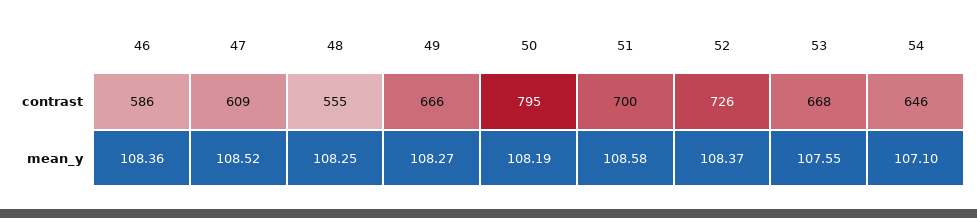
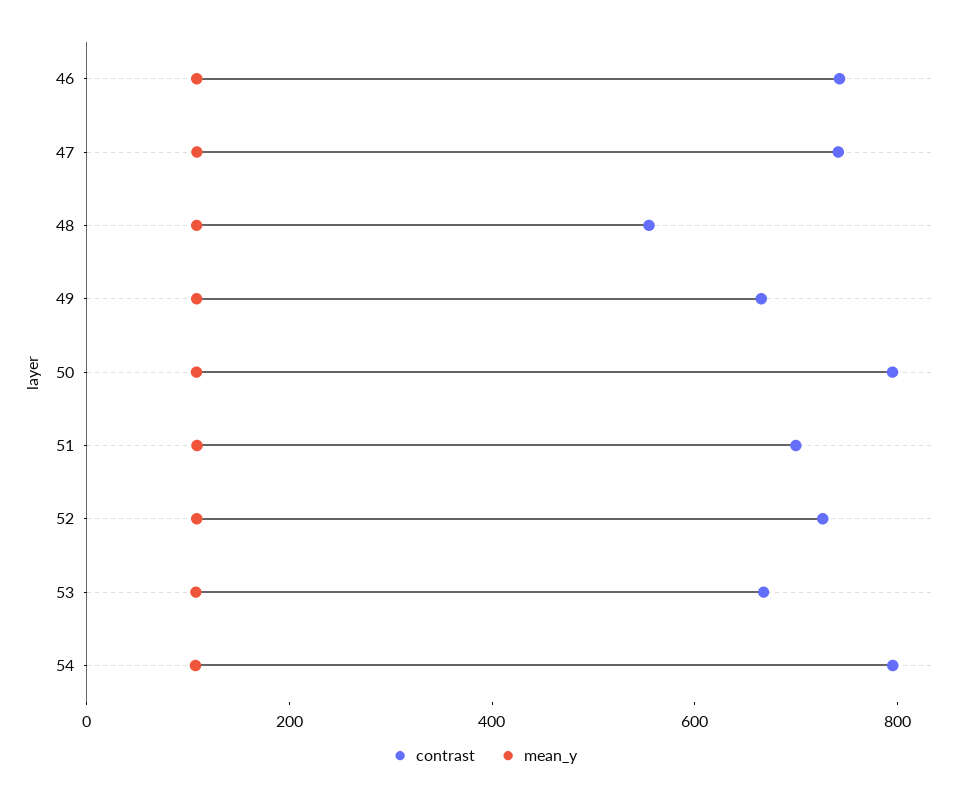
contrast, 46: 586 -> 750
contrast, 47: 609 -> 750
contrast, 54: 646 -> 800

